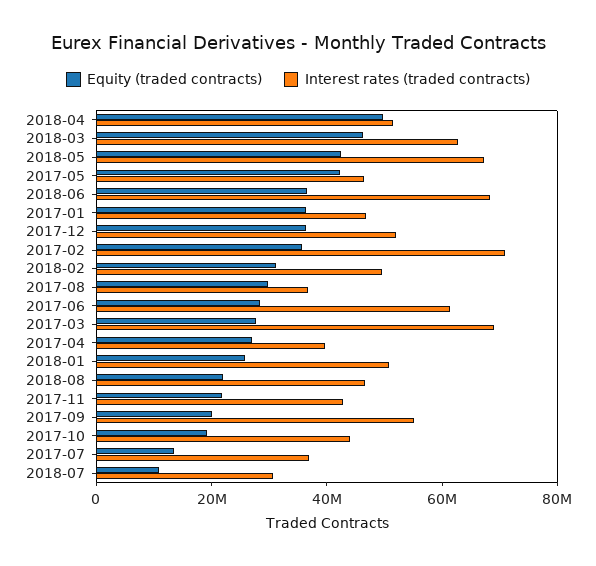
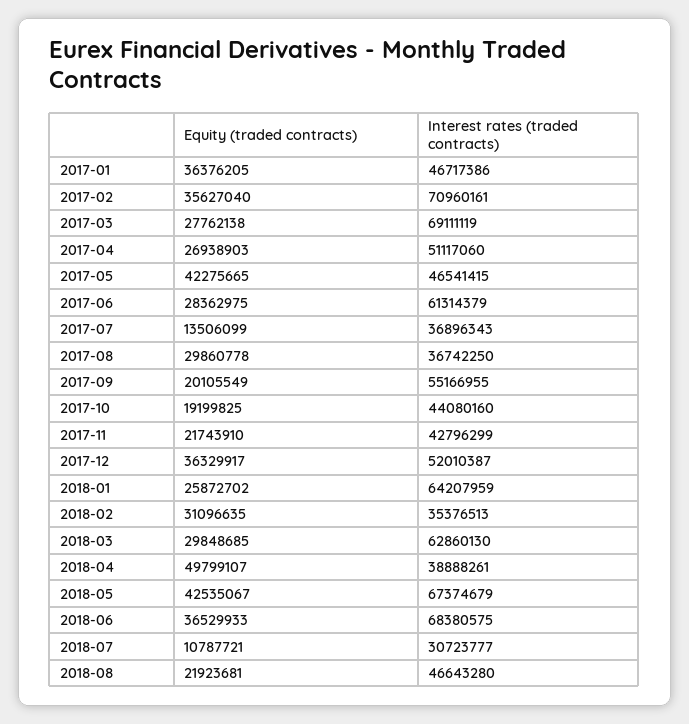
Interest rates (traded contracts), 2018-04: 50000000 -> 38888261
Equity (traded contracts), 2018-03: 45000000 -> 29848685
Interest rates (traded contracts), 2018-02: 50000000 -> 35376513
Interest rates (traded contracts), 2017-04: 40000000 -> 51117060
Interest rates (traded contracts), 2018-01: 50000000 -> 64207959

